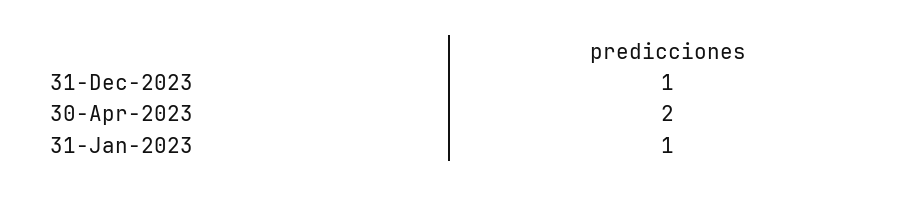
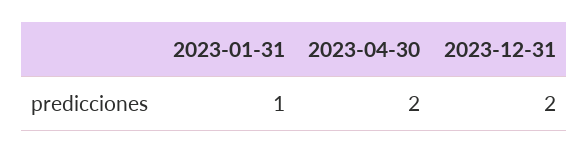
31-Dec-2023: 1 -> 2

